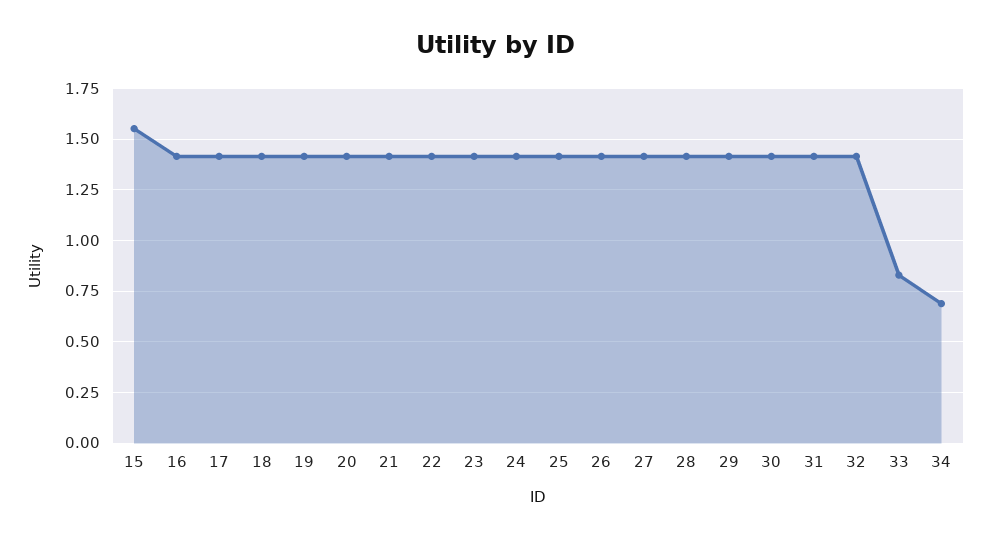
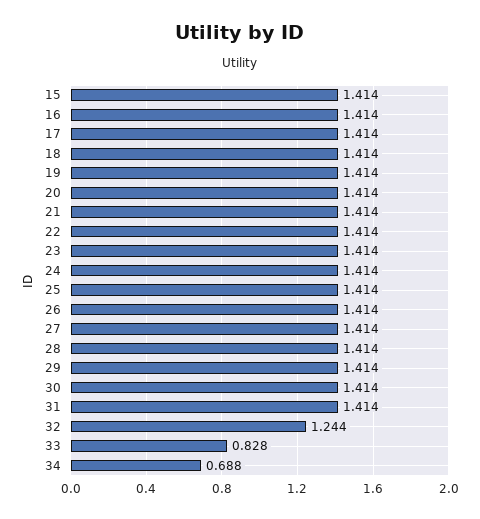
15: 1.55 -> 1.414
32: 1.4 -> 1.244

